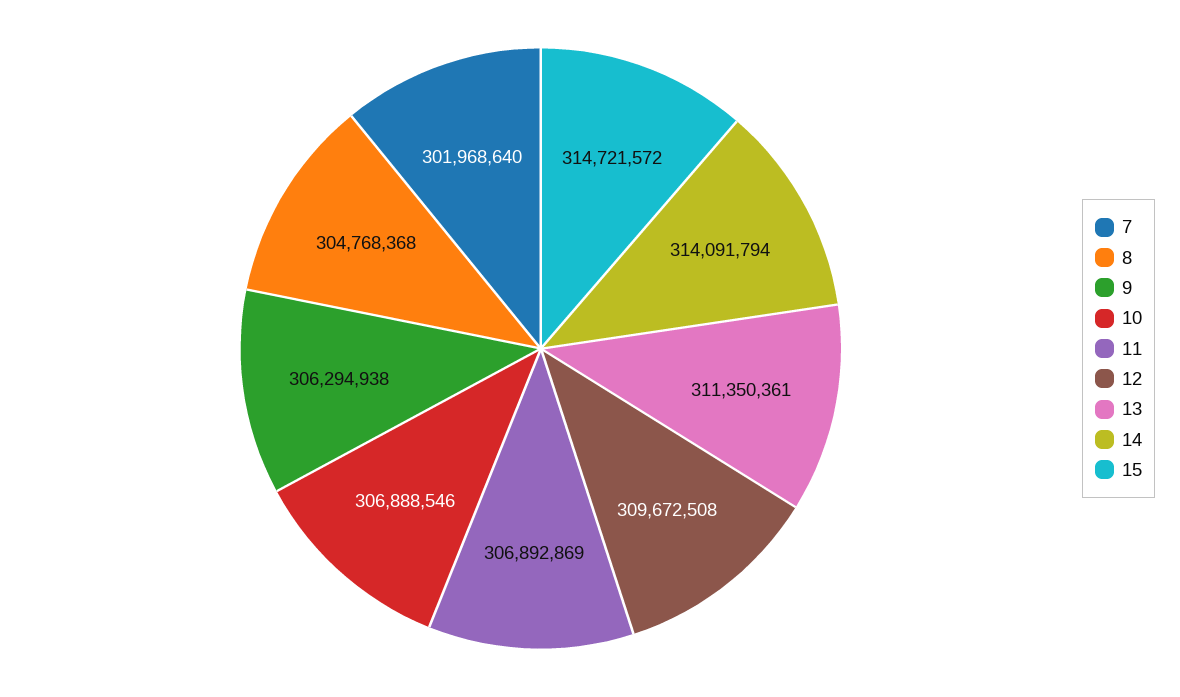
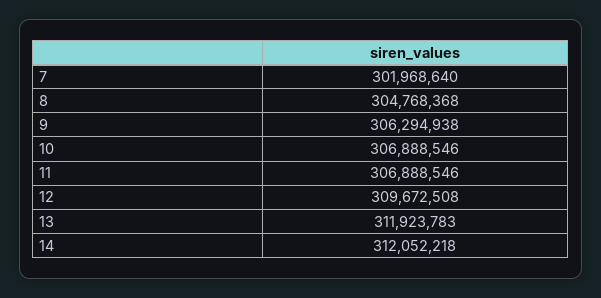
11: 306892869 -> 306888546
13: 311350361 -> 311923783
14: 314091794 -> 312052218
15: 314721572 -> none

